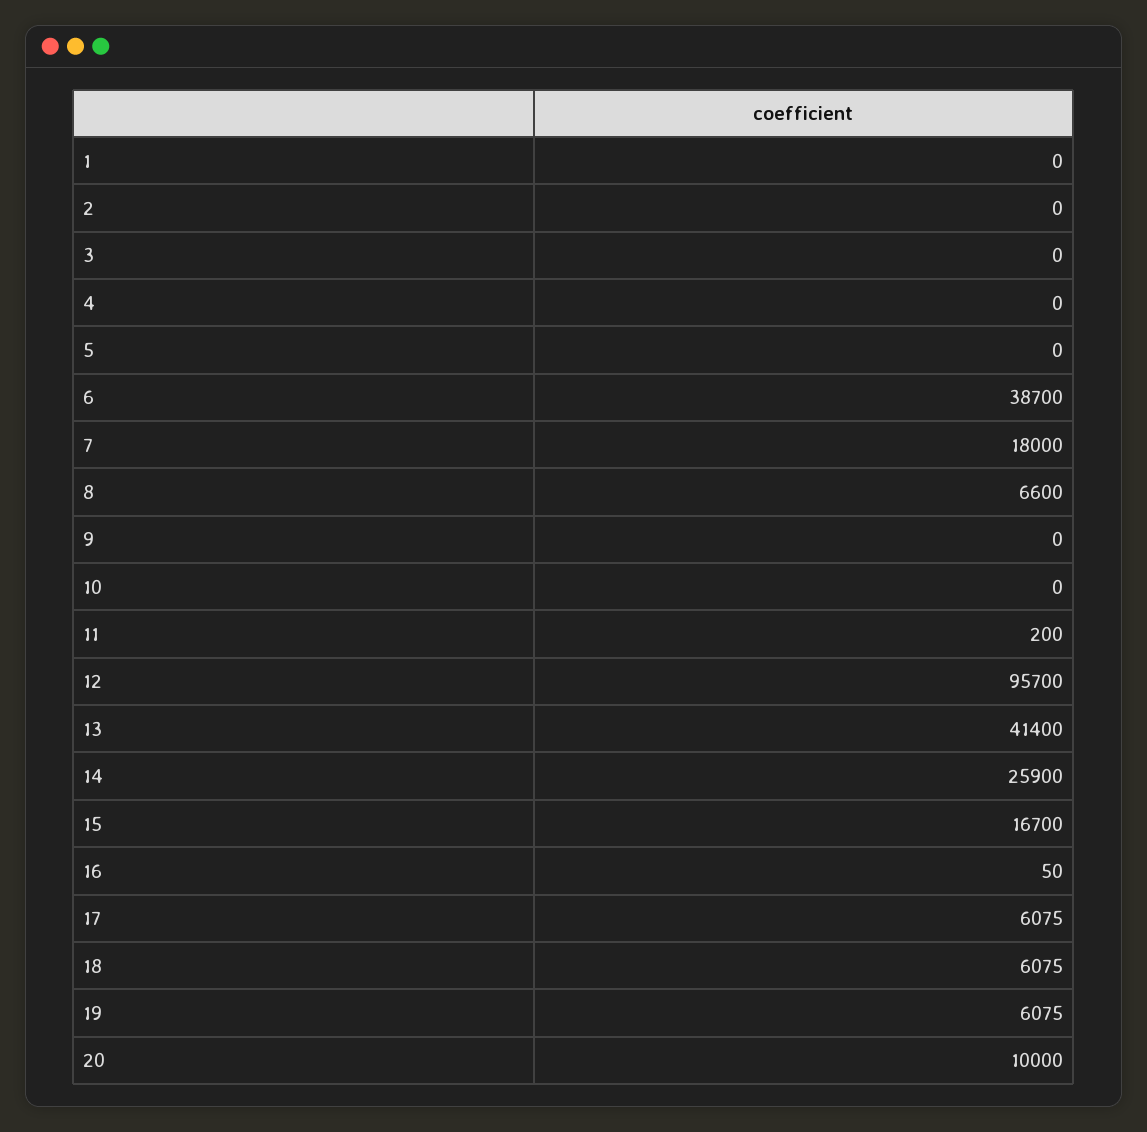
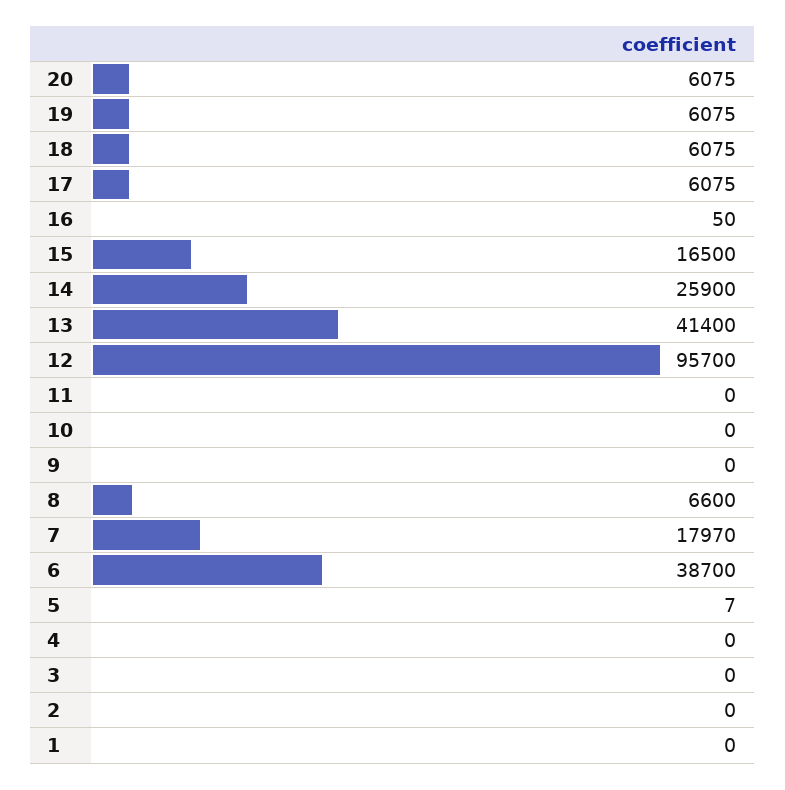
5: 0 -> 7
7: 18000 -> 17970
11: 200 -> 0
15: 16700 -> 16500
20: 10000 -> 6075

